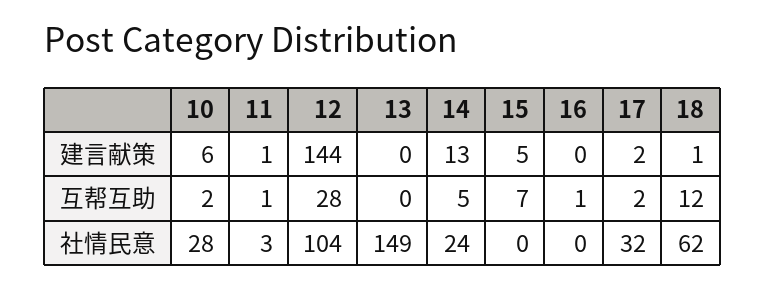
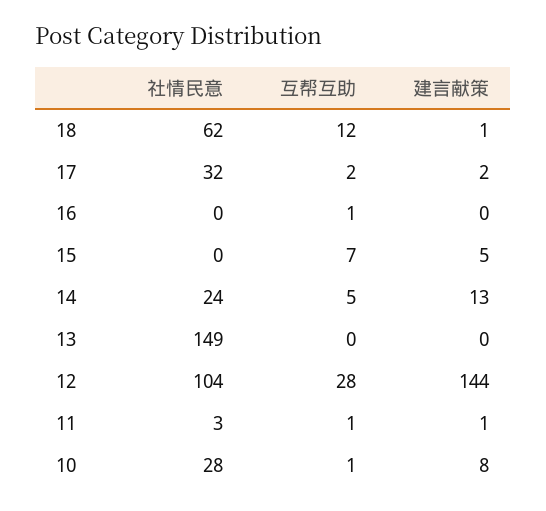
10, 建言献策: 6 -> 8
10, 互帮互助: 2 -> 1

